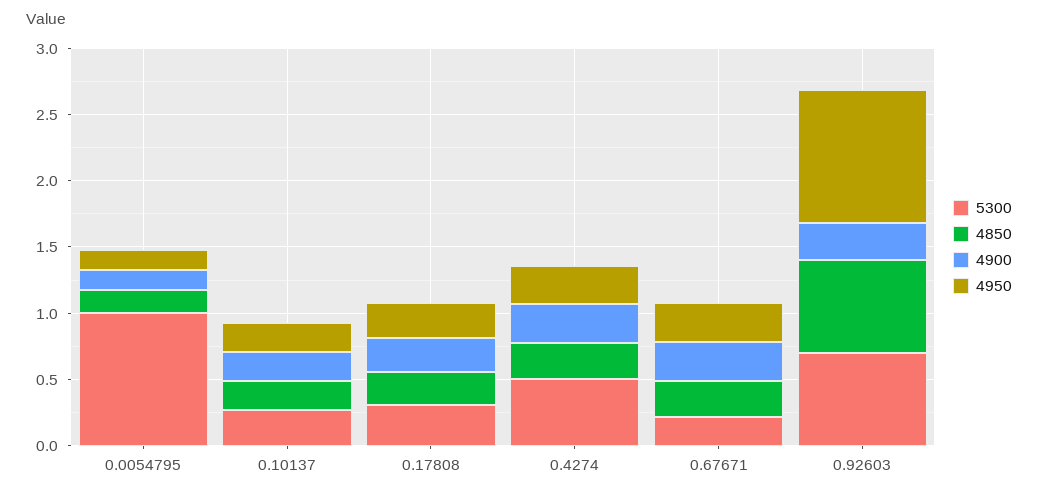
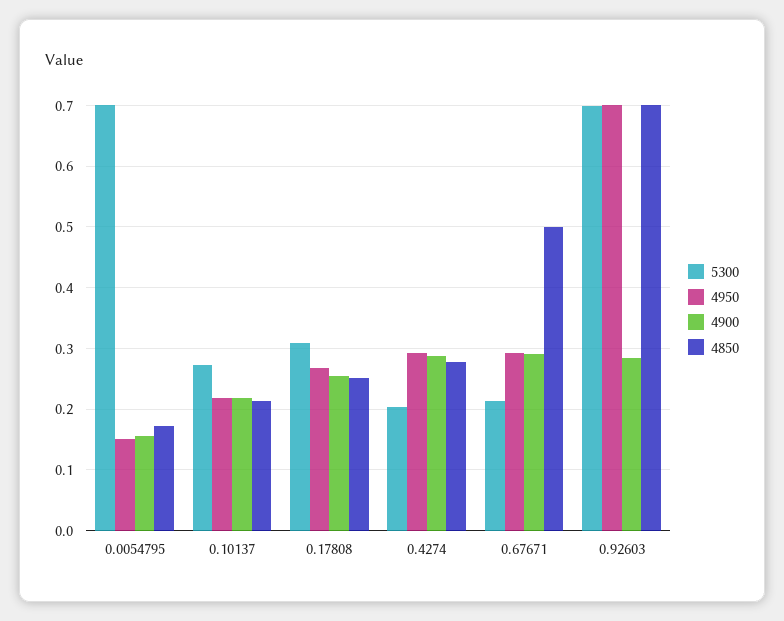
5300, 0.0054795: 1 -> 0.7
5300, 0.4274: 0.5 -> 0.2
4850, 0.67671: 0.3 -> 0.5
4950, 0.92603: 1 -> 0.7

